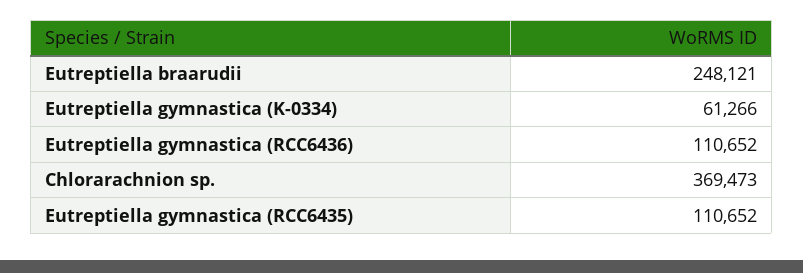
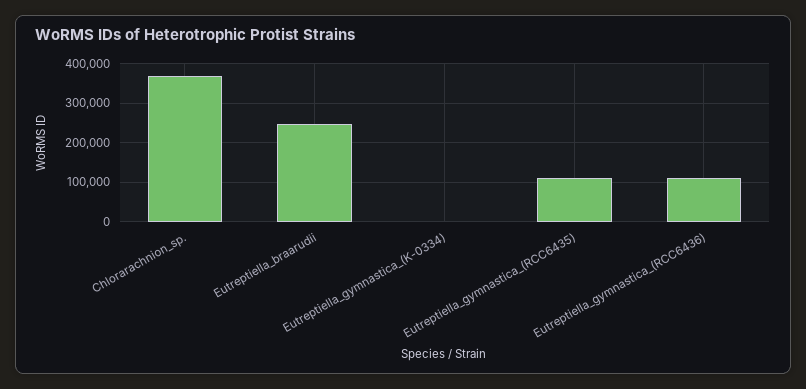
Eutreptiella gymnastica (K-0334): 61266 -> 0

